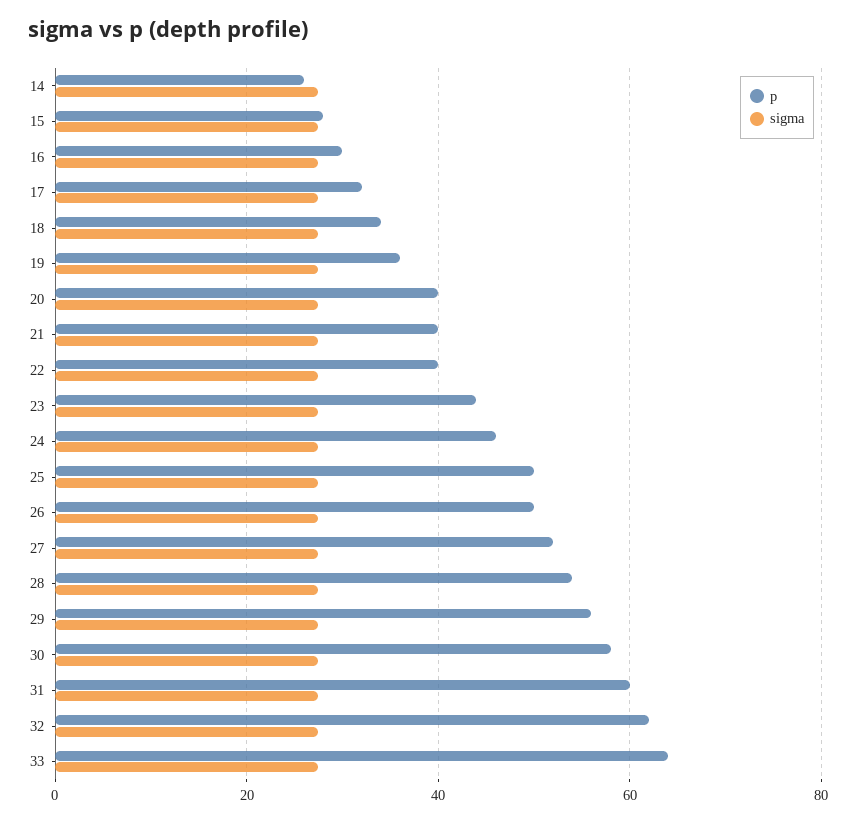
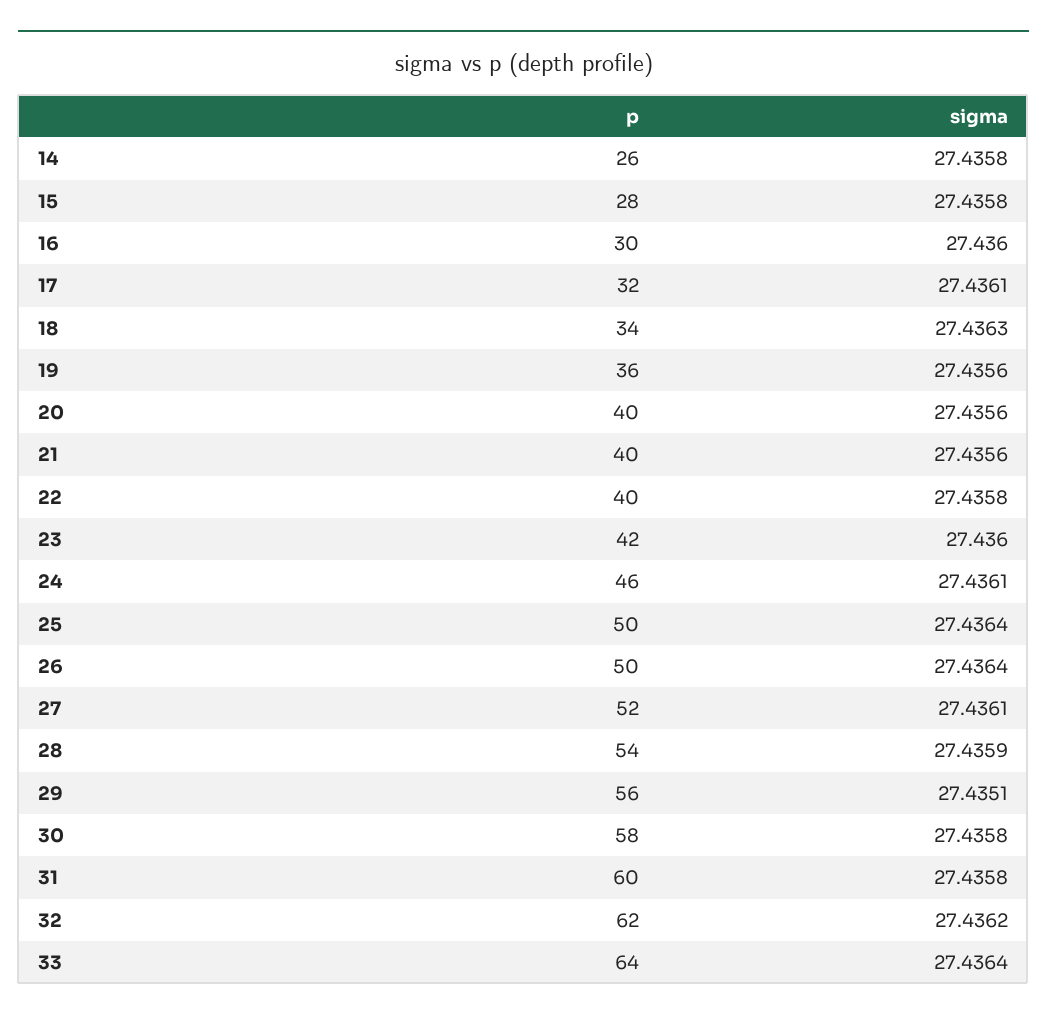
p, 23: 44 -> 42

